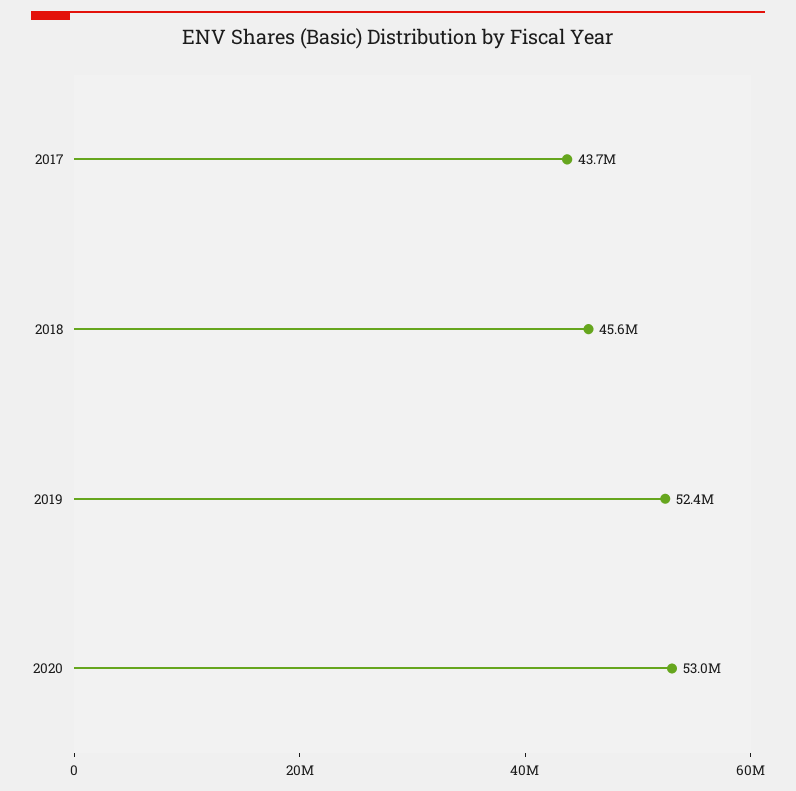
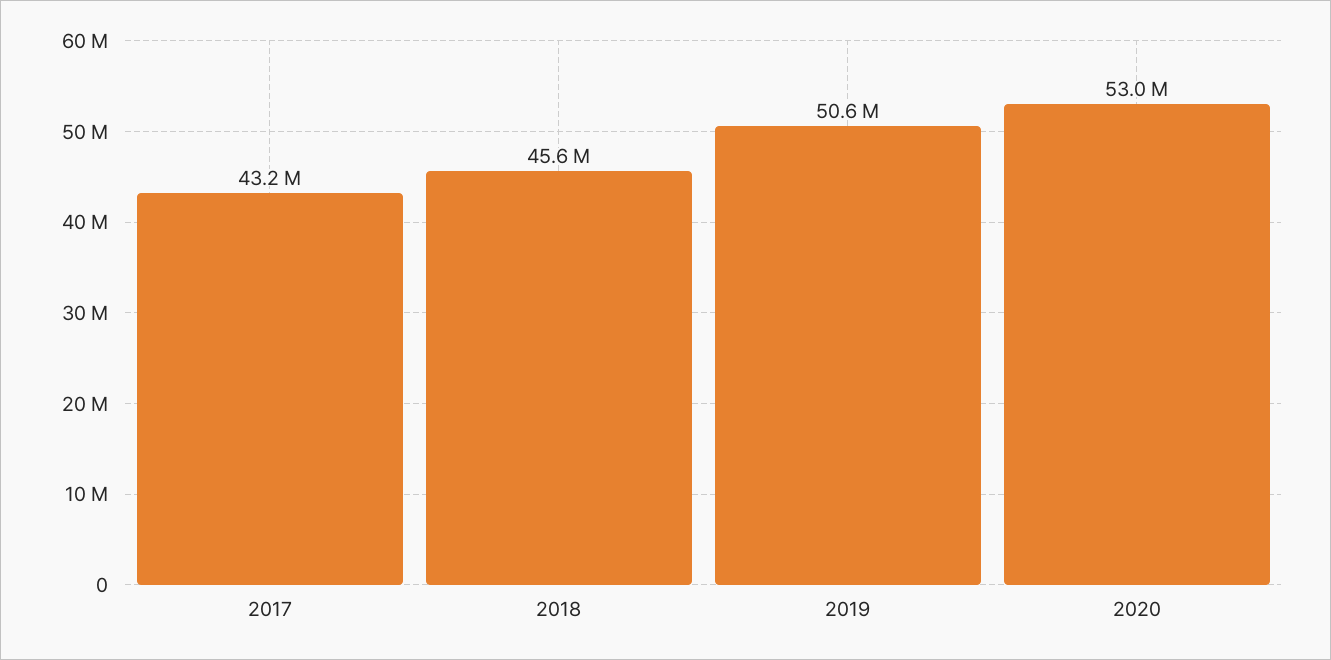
2017: 43700000 -> 43200000
2019: 52400000 -> 50600000

